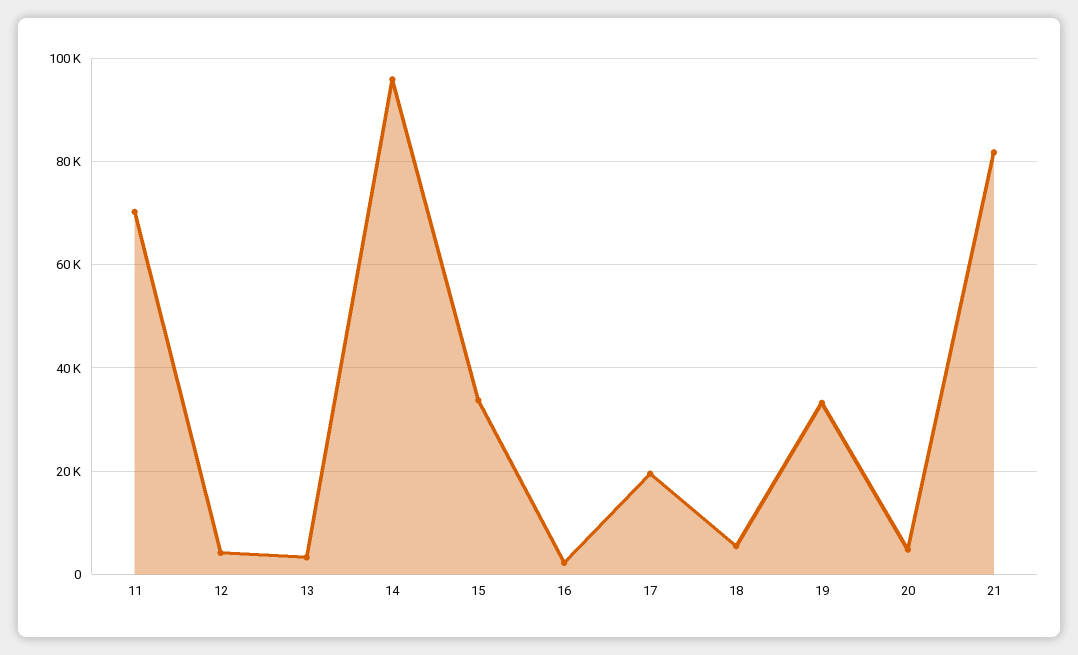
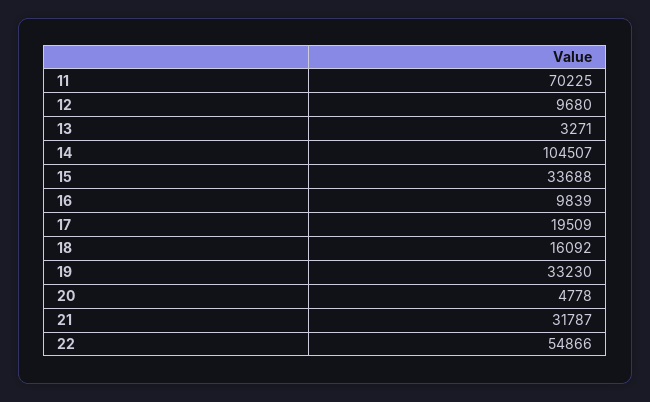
12: 4000 -> 9680
14: 96000 -> 104507
16: 2000 -> 9839
18: 6000 -> 16092
21: 82000 -> 31787
22: none -> 54866

